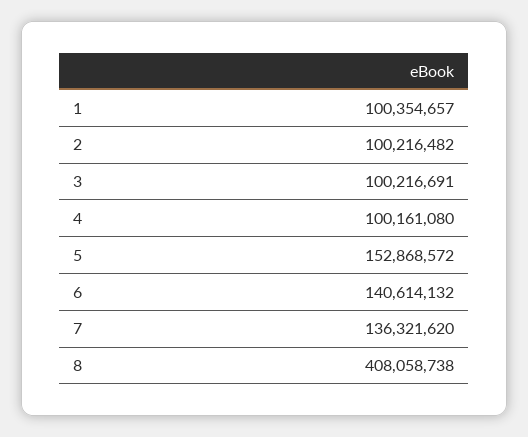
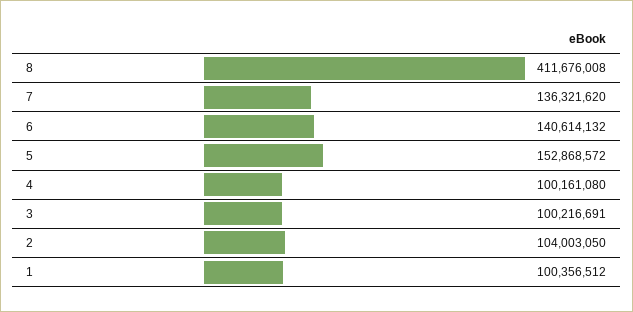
1: 100354657 -> 100356512
2: 100216482 -> 104003050
8: 408058738 -> 411676008

